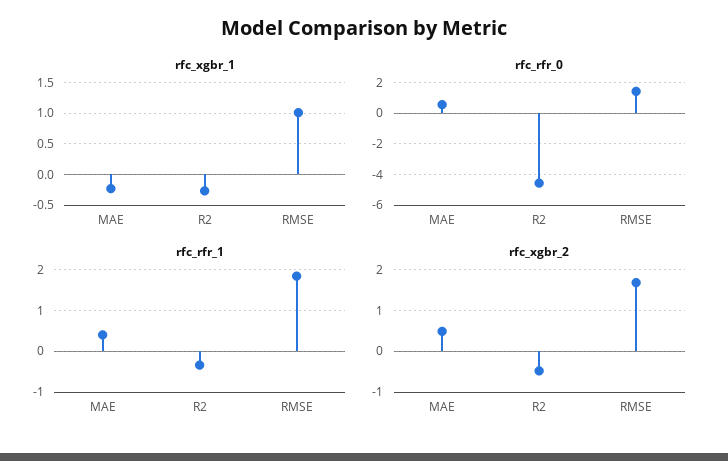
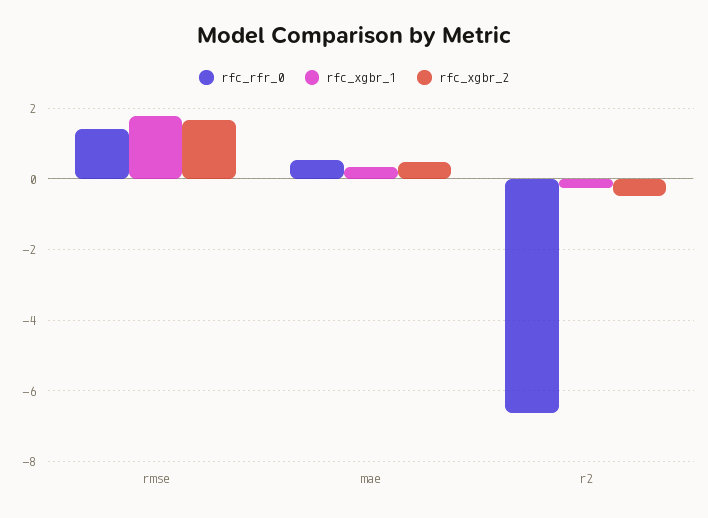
rfc_xgbr_1, MAE: -0.2 -> 0.4
rfc_xgbr_1, RMSE: 1 -> 1.8
rfc_rfr_0, R2: -4.5 -> -6.6
rfc_rfr_1, MAE: 0.4 -> none
rfc_rfr_1, R2: -0.4 -> none
rfc_rfr_1, RMSE: 1.8 -> none

